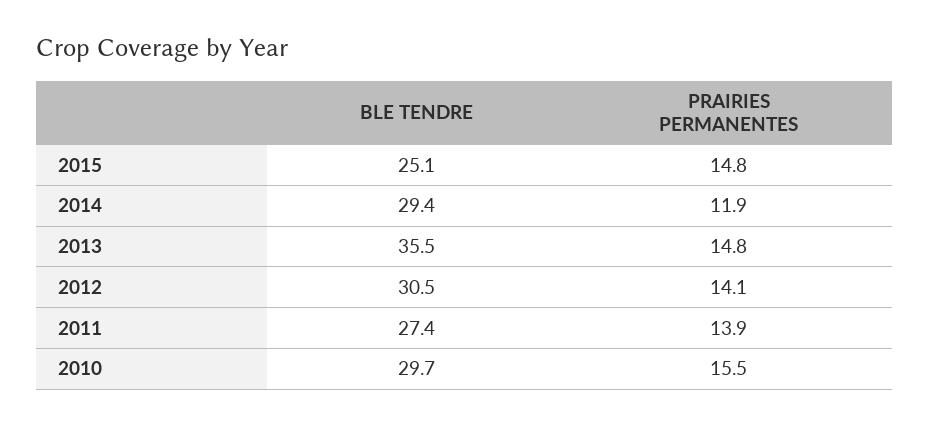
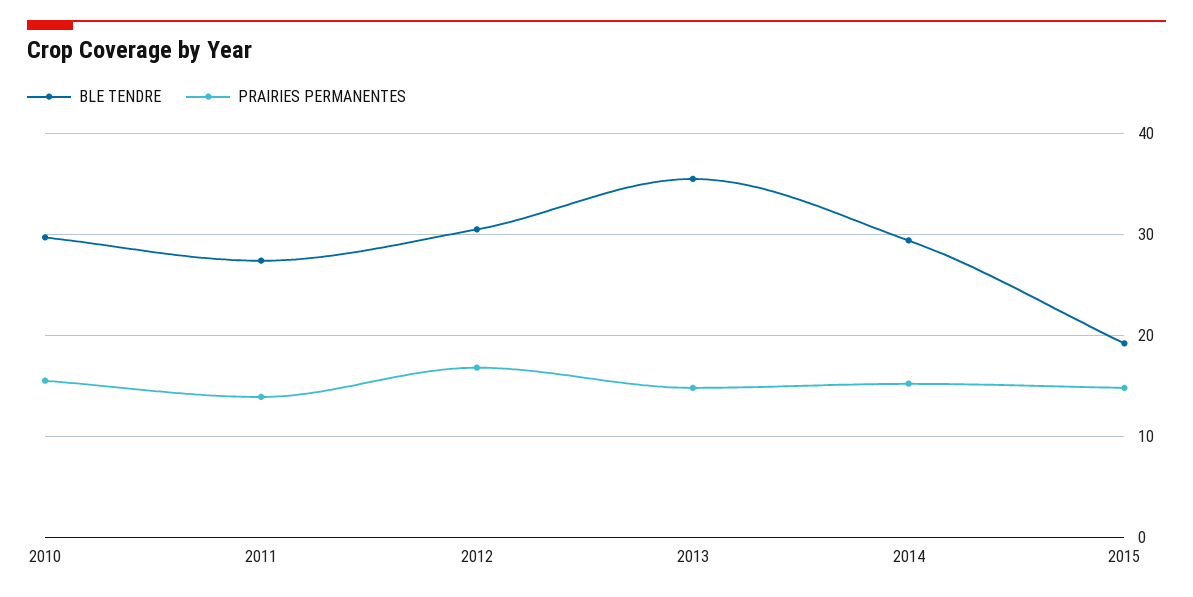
BLE TENDRE, 2015: 25.1 -> 19
PRAIRIES PERMANENTES, 2014: 11.9 -> 15
PRAIRIES PERMANENTES, 2012: 14.1 -> 17

